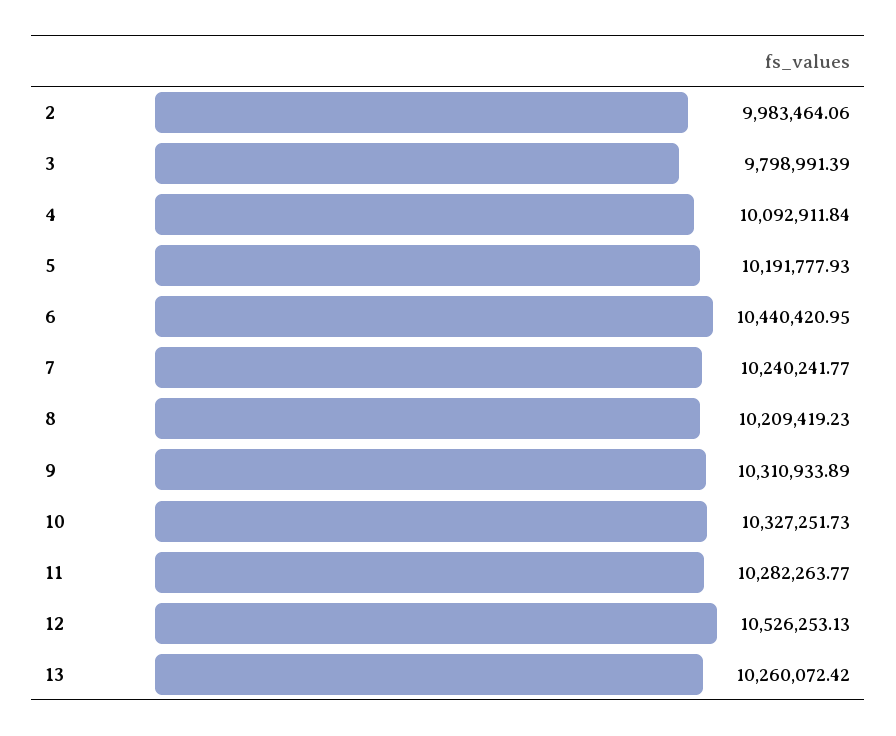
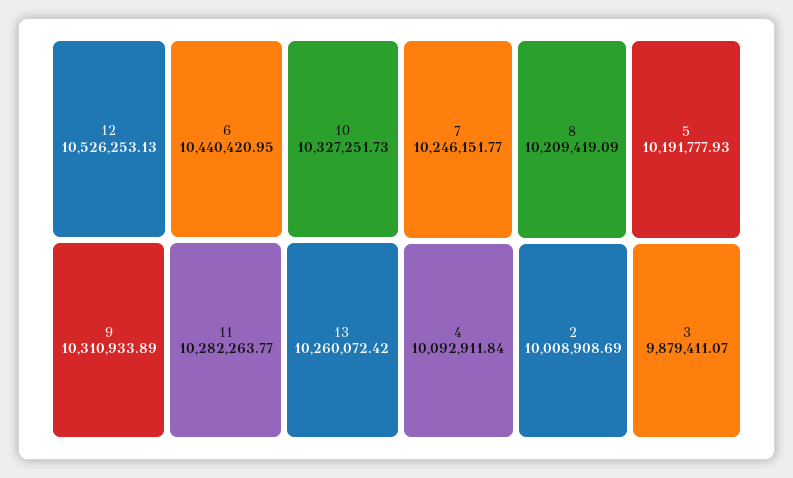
2: 9983464.06 -> 10008908.69
3: 9798991.39 -> 9879411.07
7: 10240241.77 -> 10246151.77
8: 10209419.23 -> 10209419.09

